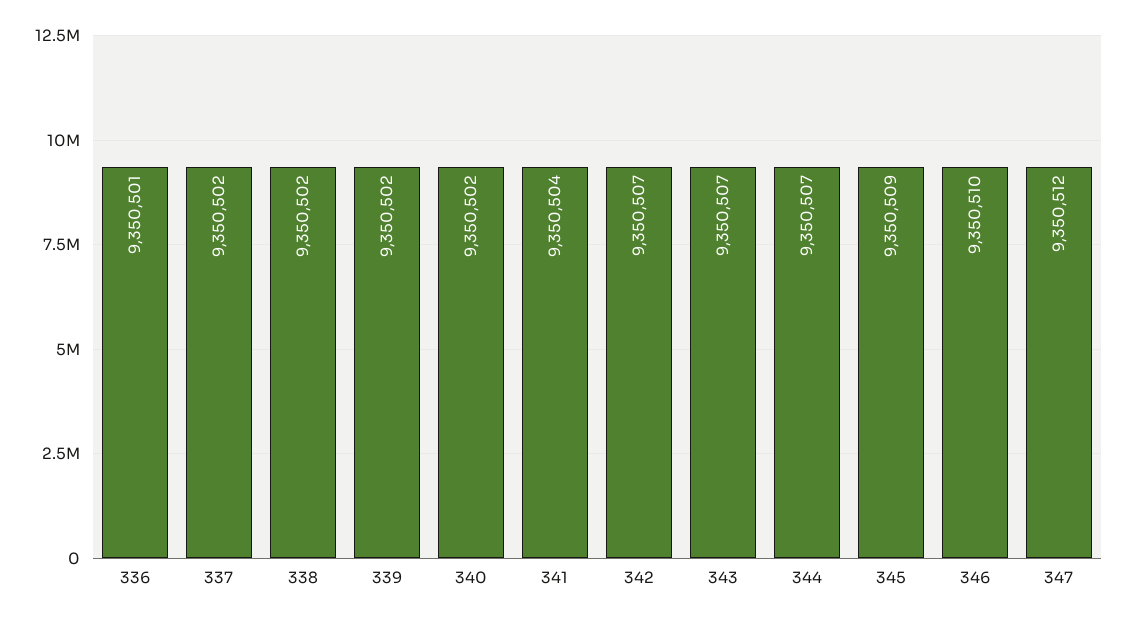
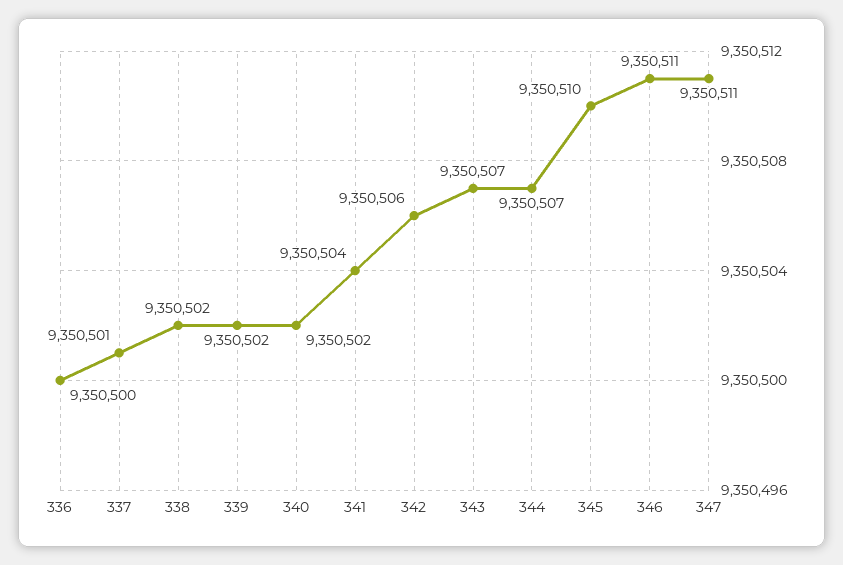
336: 9350501 -> 9350500
337: 9350502 -> 9350501
342: 9350507 -> 9350506
345: 9350509 -> 9350510
346: 9350510 -> 9350511
347: 9350512 -> 9350511

